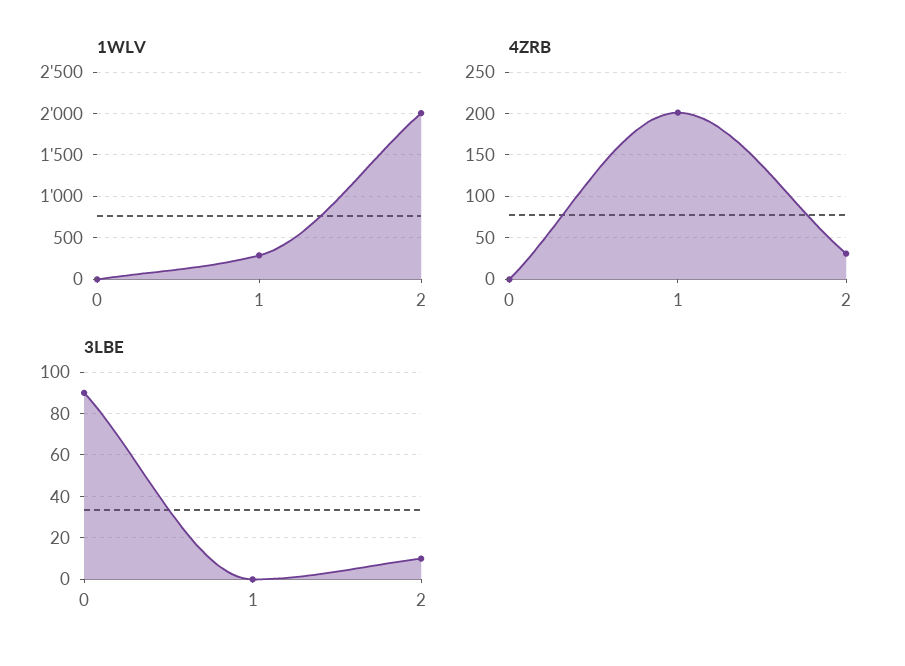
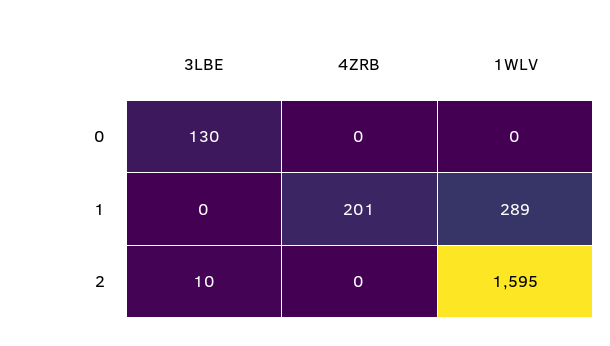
1WLV, 2: 2000 -> 1595
4ZRB, 2: 30 -> 0
3LBE, 0: 90 -> 130

